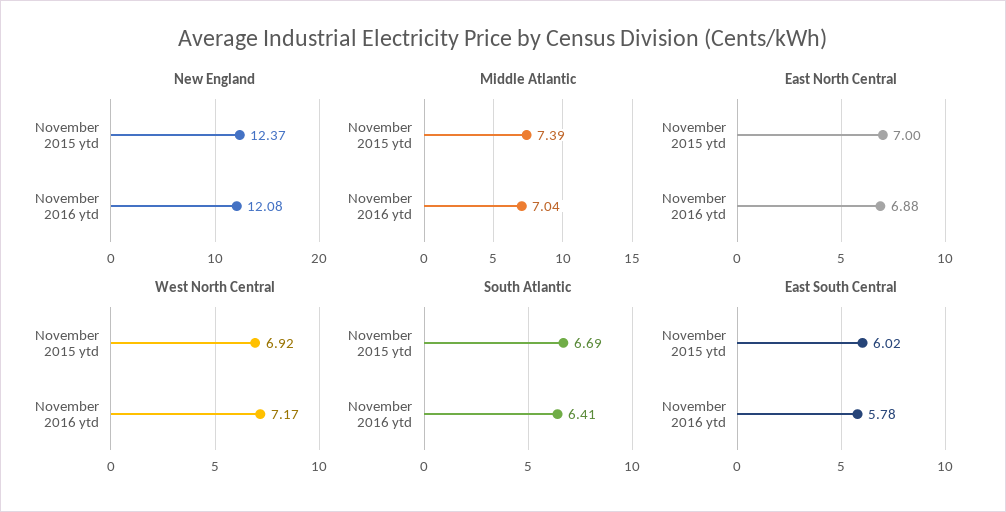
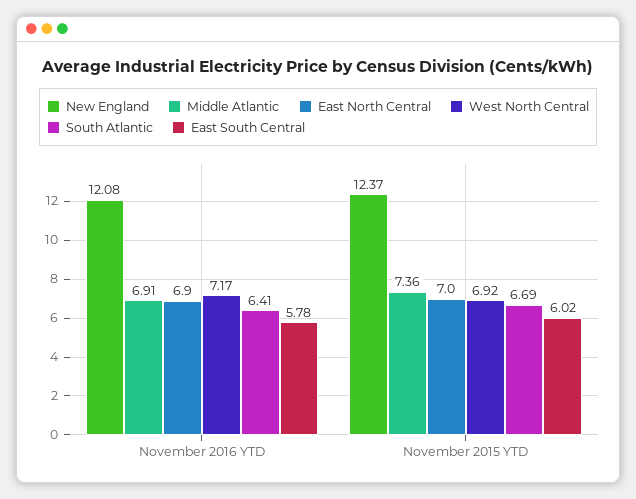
Middle Atlantic, November 2015 ytd: 7.39 -> 7.36
Middle Atlantic, November 2016 ytd: 7.04 -> 6.91
East North Central, November 2016 ytd: 6.88 -> 6.9

